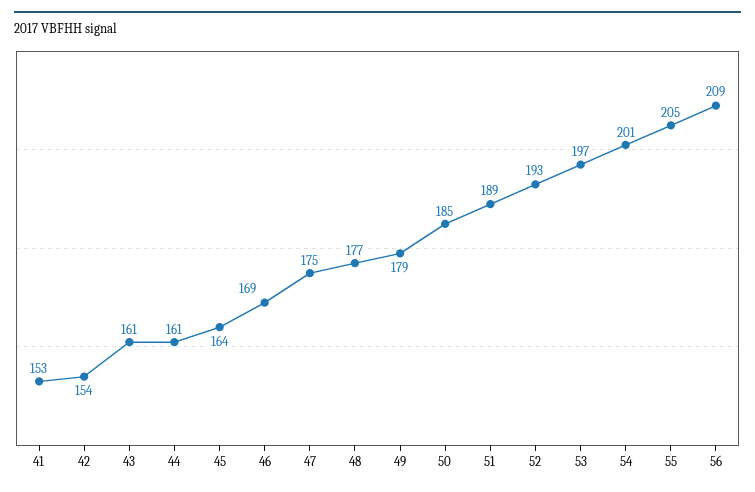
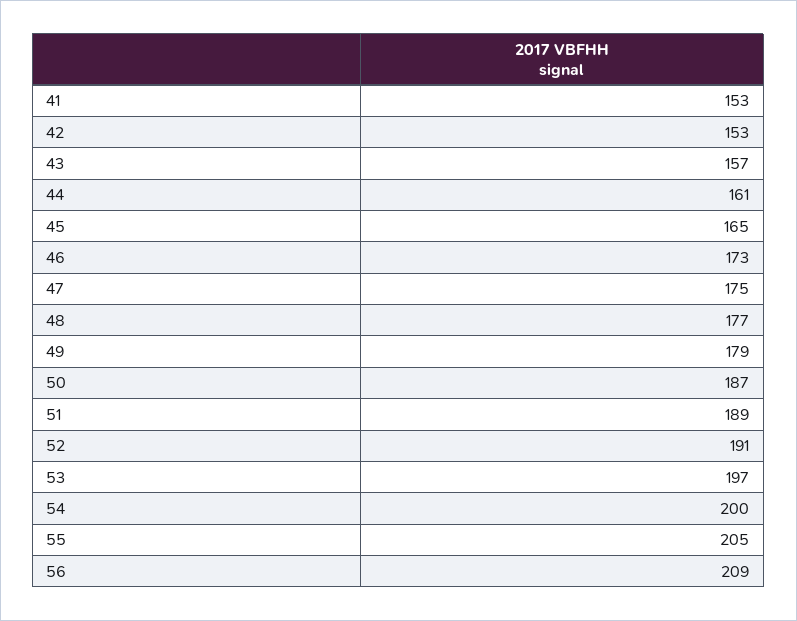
42: 154 -> 153
43: 161 -> 157
45: 164 -> 165
46: 169 -> 173
50: 185 -> 187
52: 193 -> 191
54: 201 -> 200

